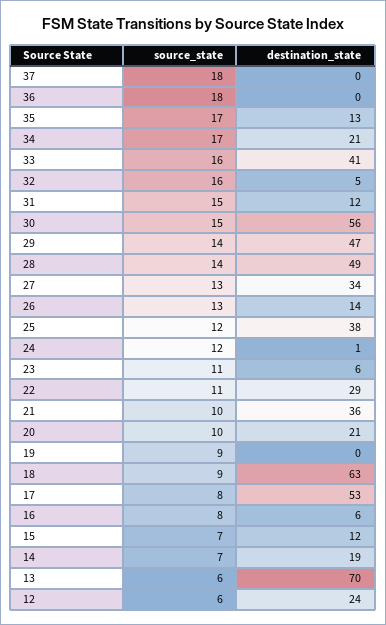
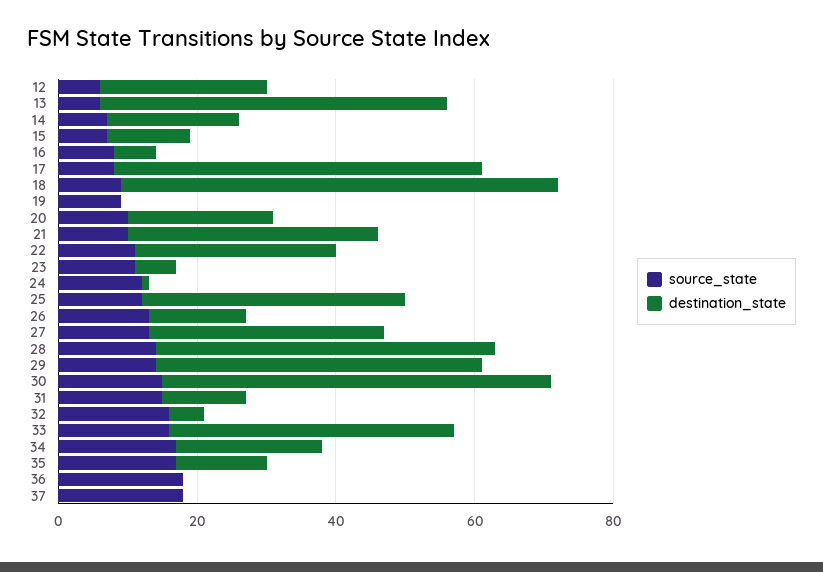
destination_state, 13: 70 -> 50

